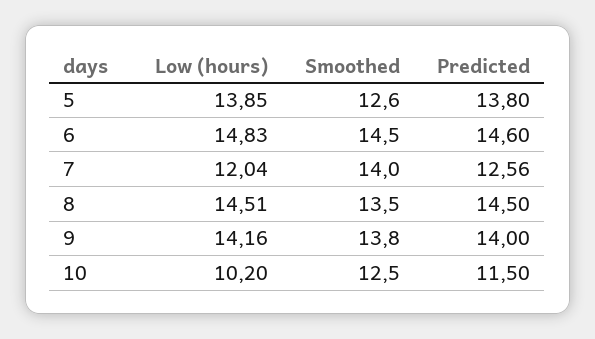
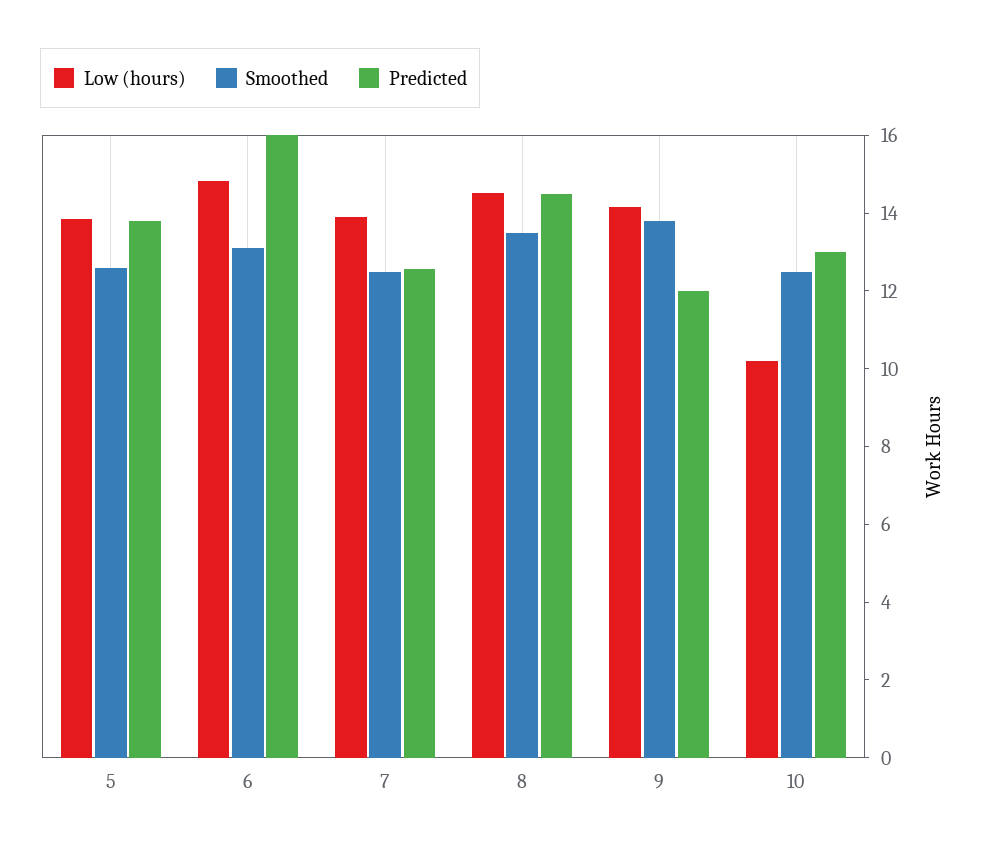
Smoothed, 6: 14.5 -> 13
Predicted, 6: 14.6 -> 16
Low (hours), 7: 12.04 -> 14
Smoothed, 7: 14 -> 12.5
Predicted, 9: 14 -> 12
Predicted, 10: 11.5 -> 13

